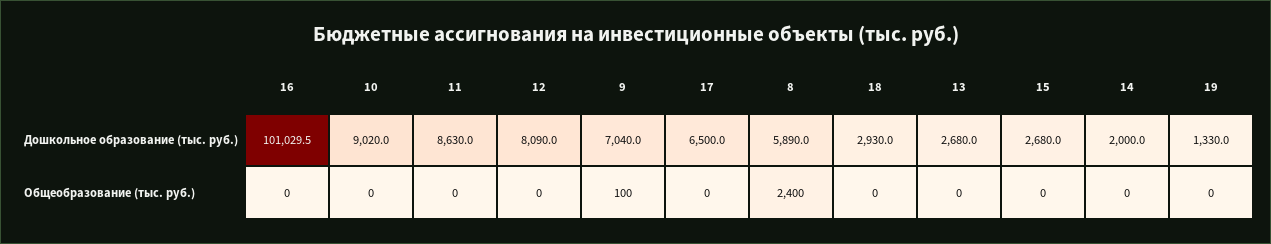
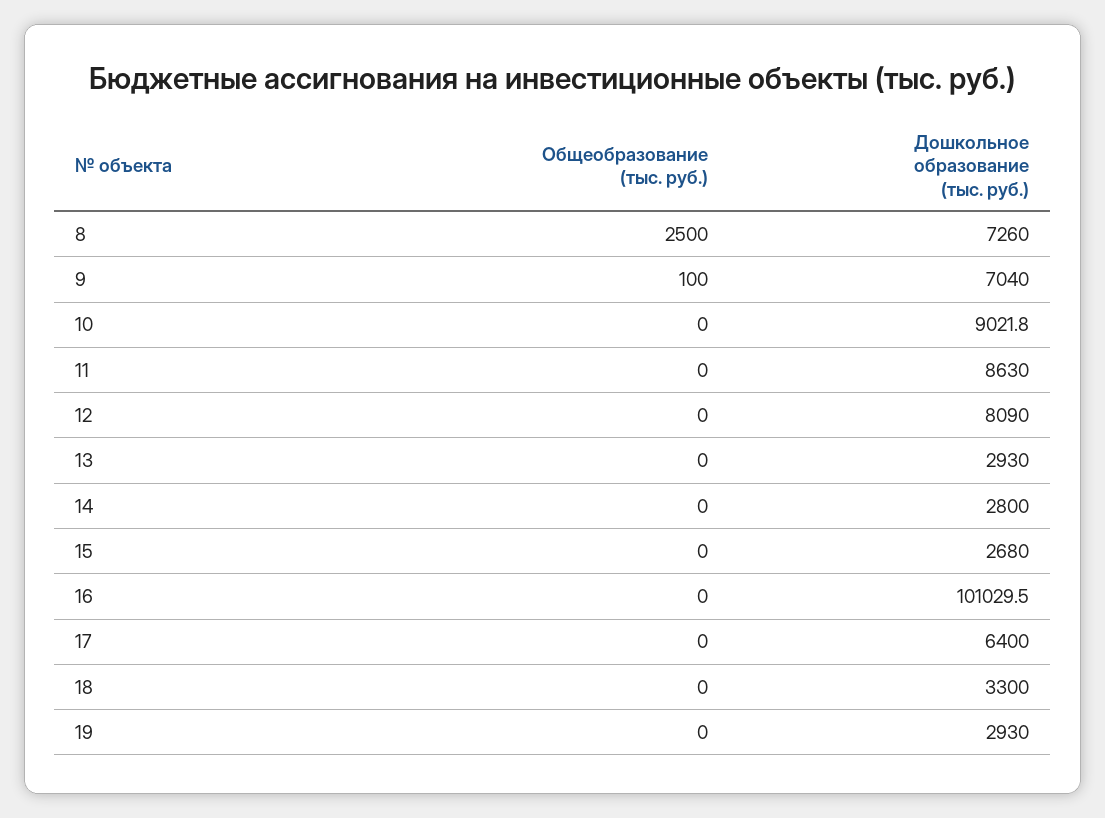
10, Дошкольное образование (тыс. руб.): 9020 -> 9021.8
17, Дошкольное образование (тыс. руб.): 6500 -> 6400
8, Дошкольное образование (тыс. руб.): 5890 -> 7260
18, Дошкольное образование (тыс. руб.): 2930 -> 3300
13, Дошкольное образование (тыс. руб.): 2680 -> 2930
14, Дошкольное образование (тыс. руб.): 2000 -> 2800
19, Дошкольное образование (тыс. руб.): 1330 -> 2930
8, Общеобразование (тыс. руб.): 2400 -> 2500

